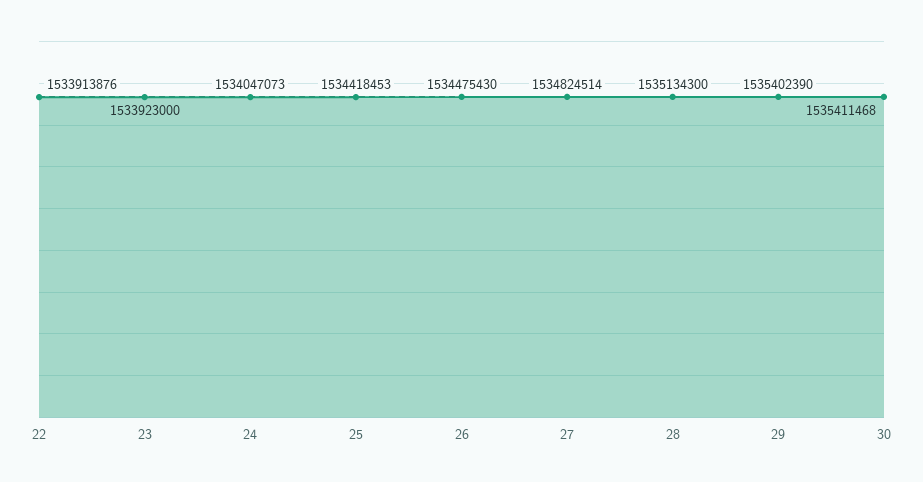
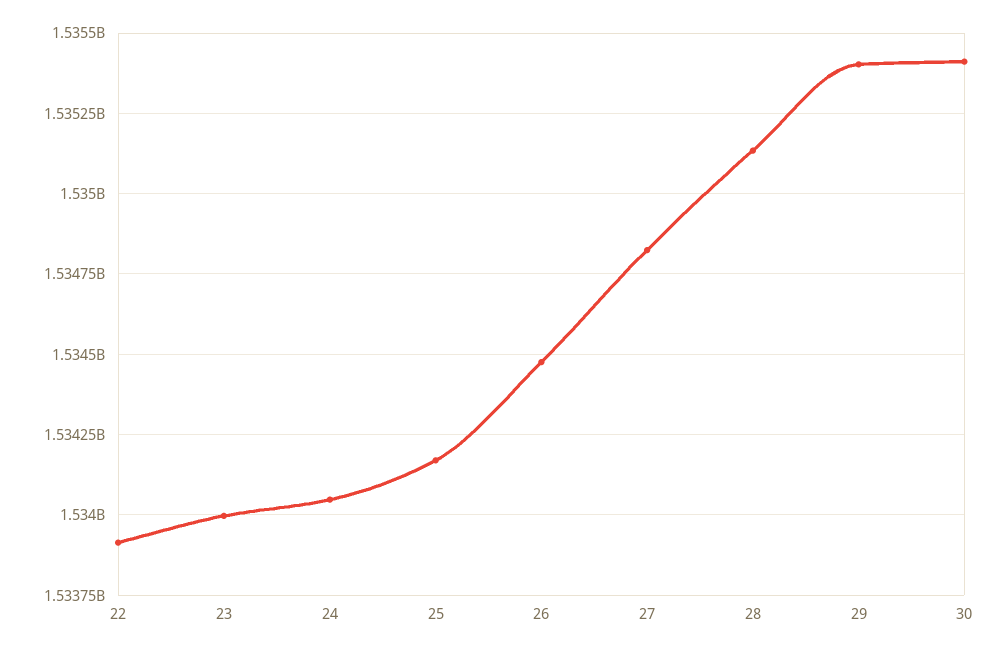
23: 1533923000 -> 1534000000
25: 1534418453 -> 1534175000

